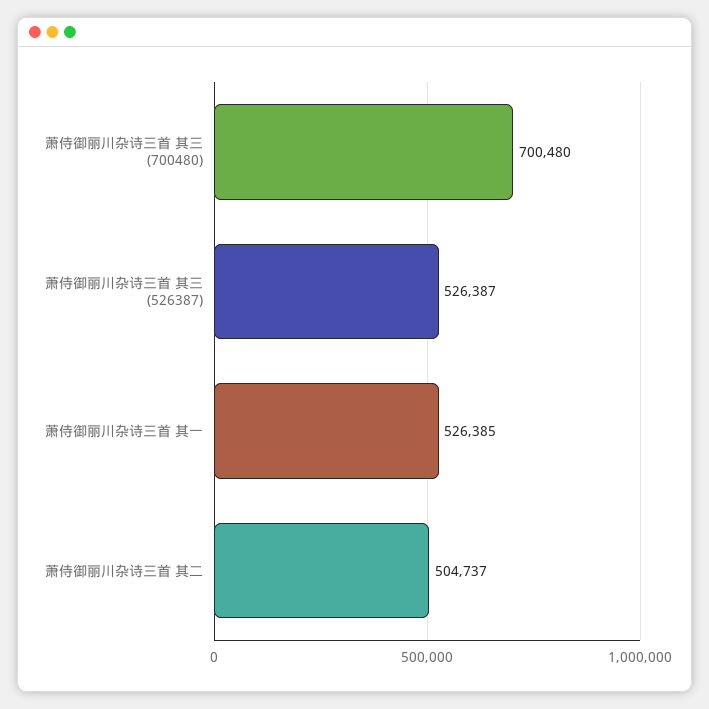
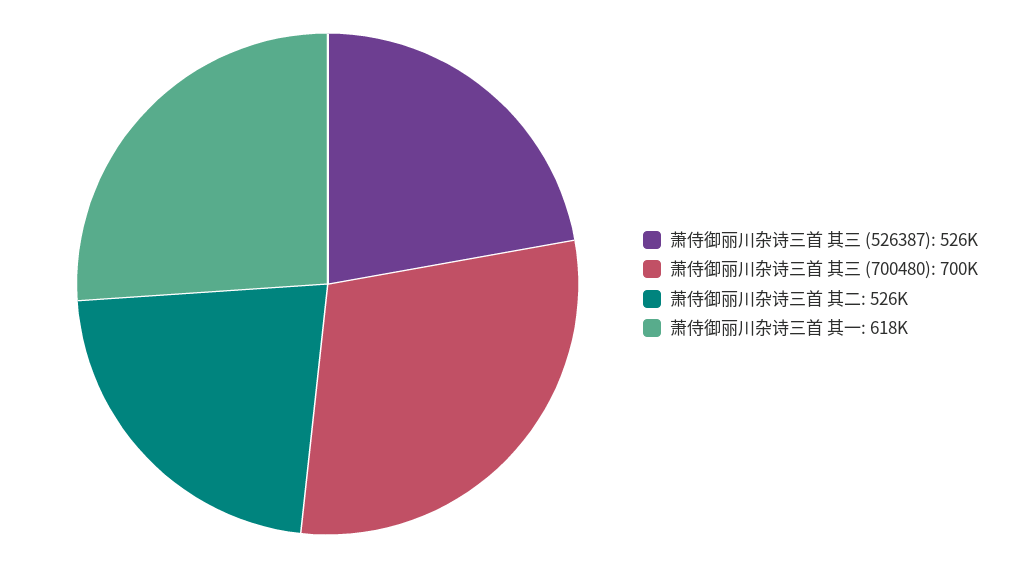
萧侍御丽川杂诗三首 其一: 526385 -> 618000
萧侍御丽川杂诗三首 其二: 504737 -> 526000

